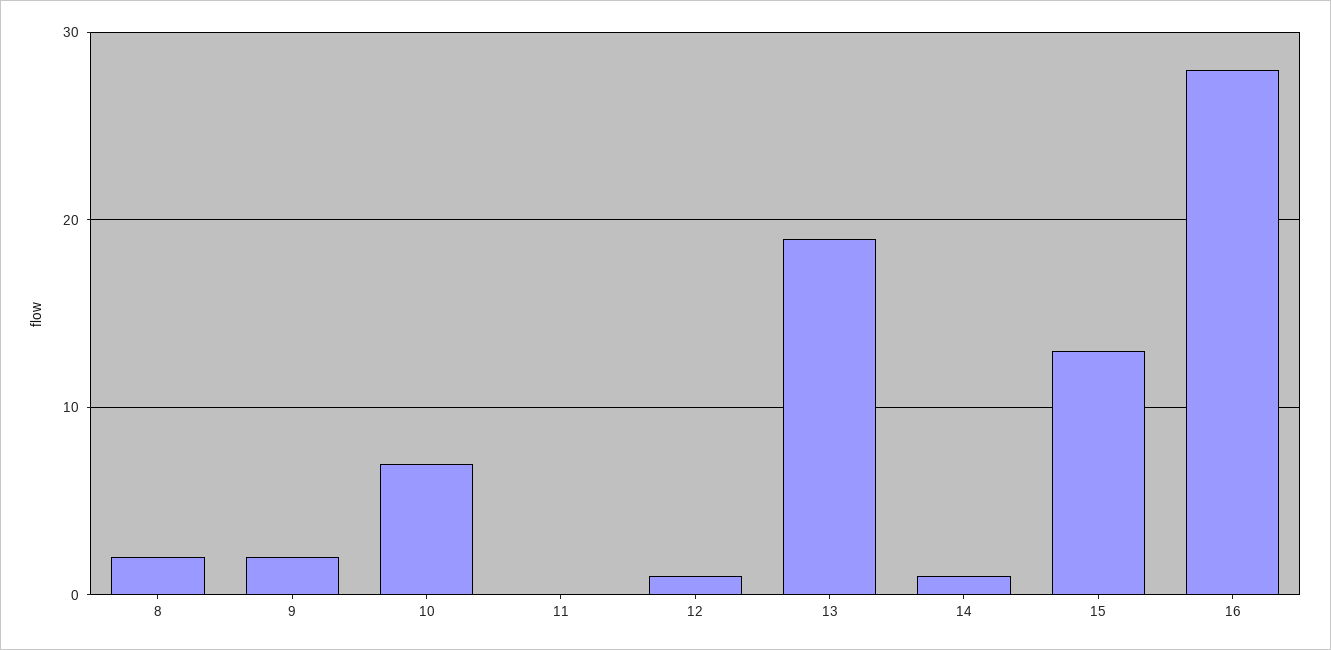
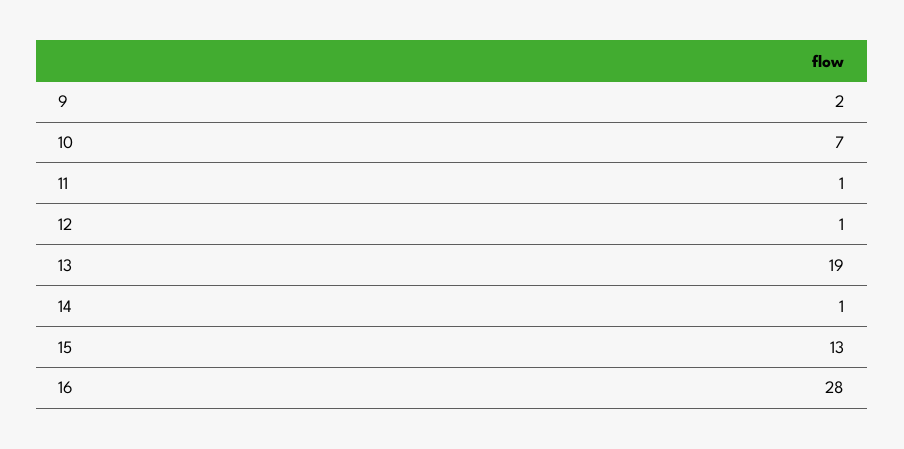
8: 2 -> none
11: 0 -> 1

